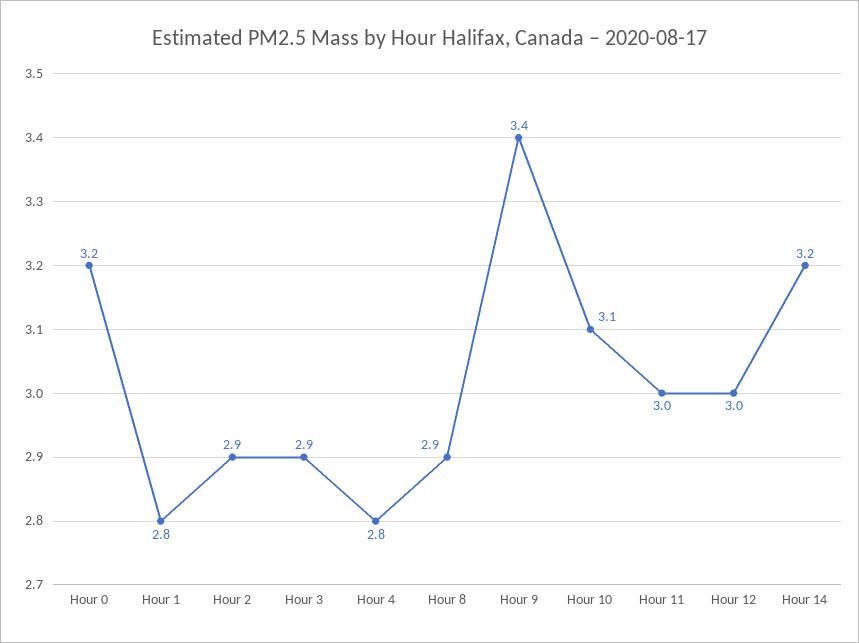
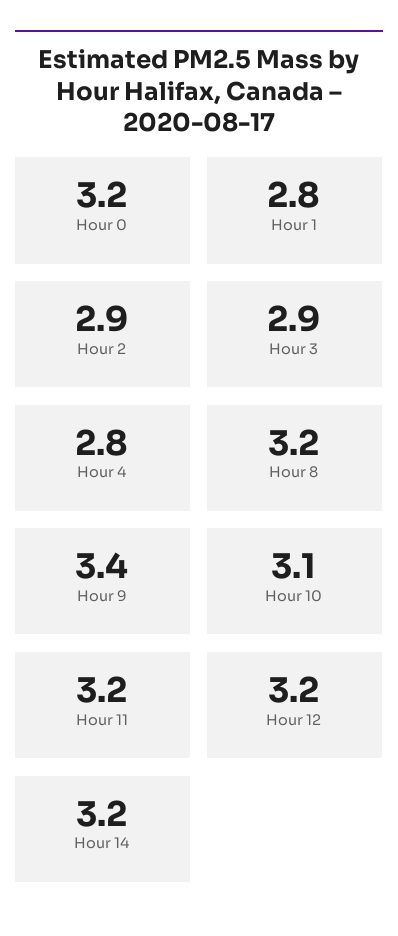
Hour 8: 2.9 -> 3.2
Hour 11: 3 -> 3.2
Hour 12: 3 -> 3.2

